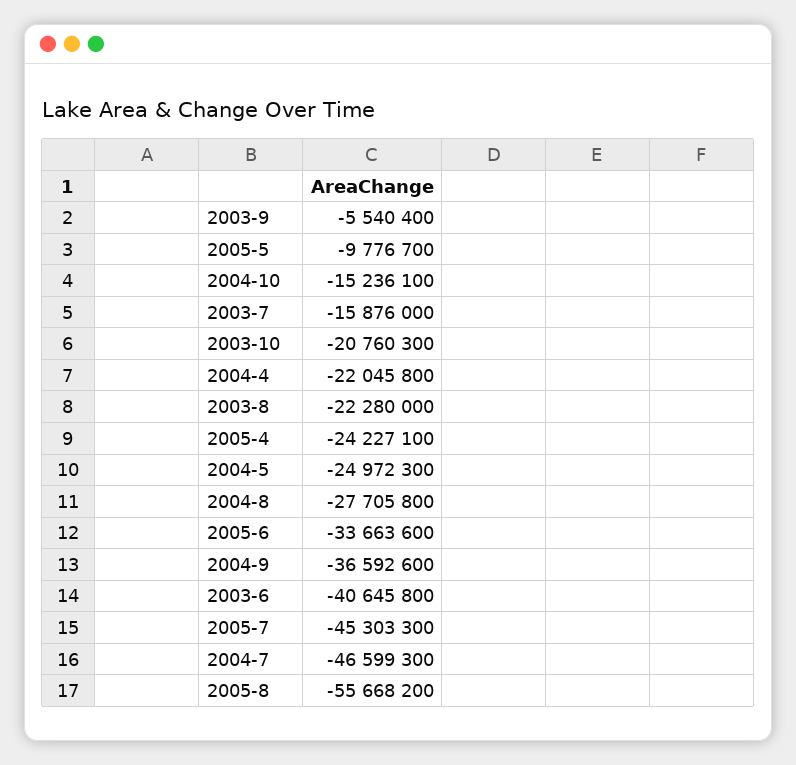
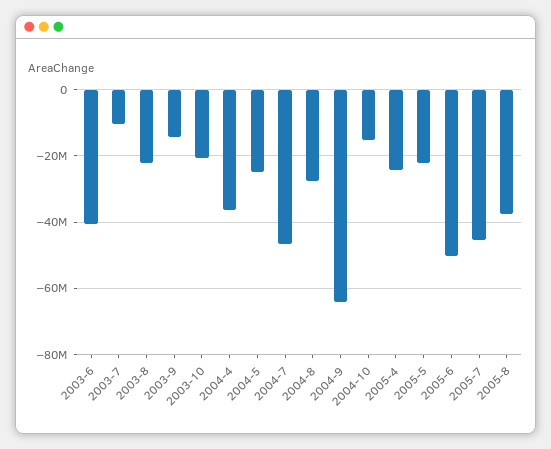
2003-9: -5540400 -> -14000000
2005-5: -9776700 -> -22000000
2003-7: -15876000 -> -10000000
2004-4: -22045800 -> -36000000
2005-6: -33663600 -> -50000000
2004-9: -36592600 -> -64000000
2005-8: -55668200 -> -38000000

